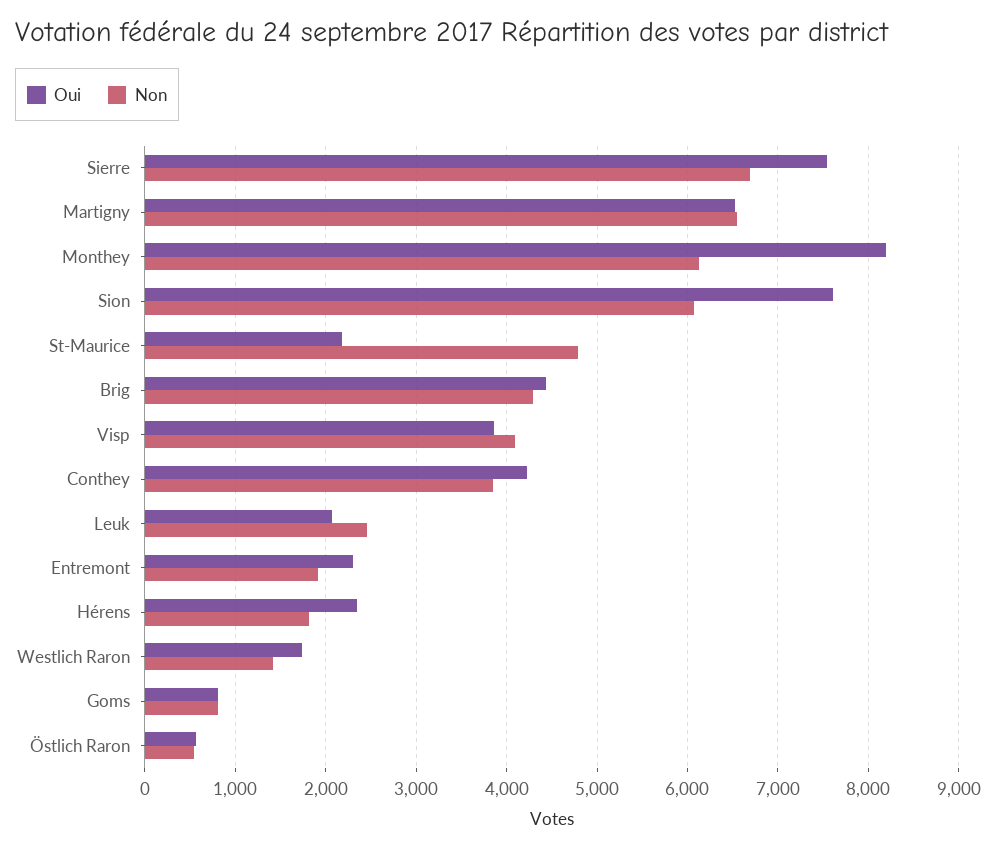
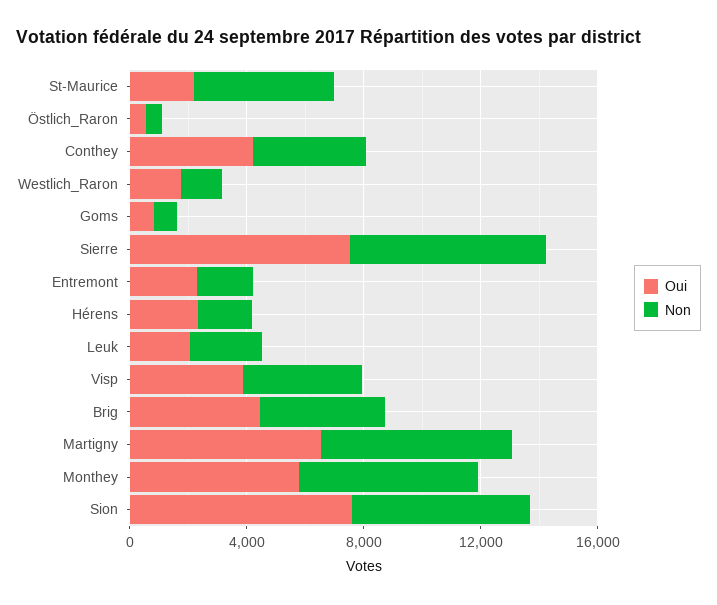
Oui, Monthey: 8200 -> 6000

